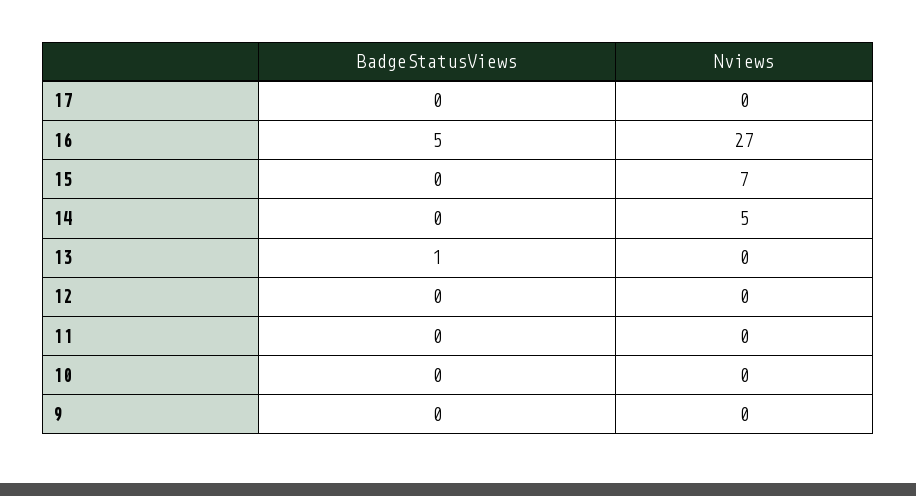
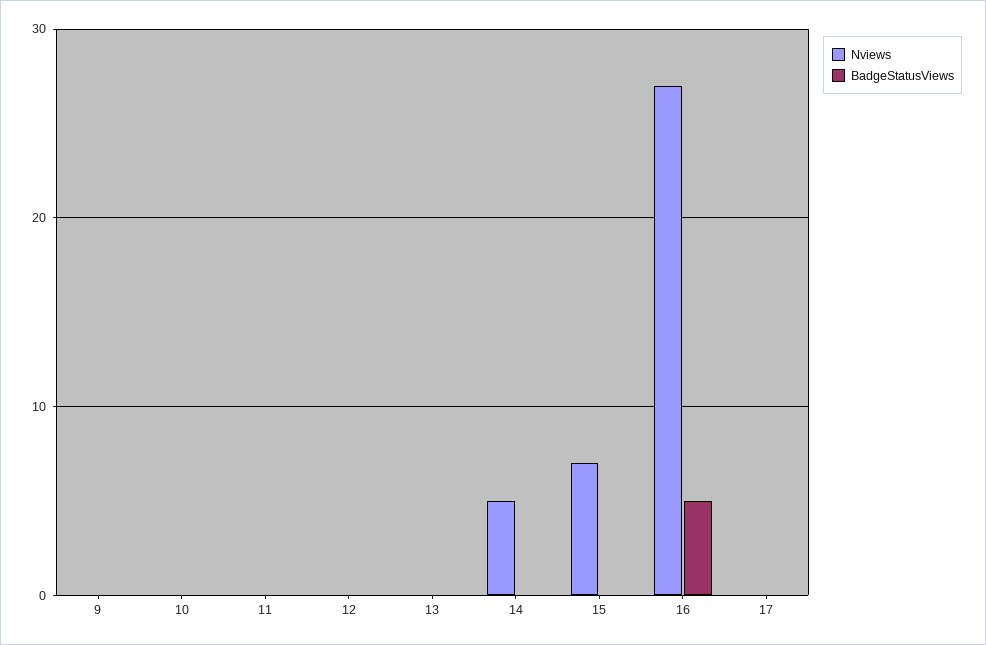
BadgeStatusViews, 13: 1 -> 0

